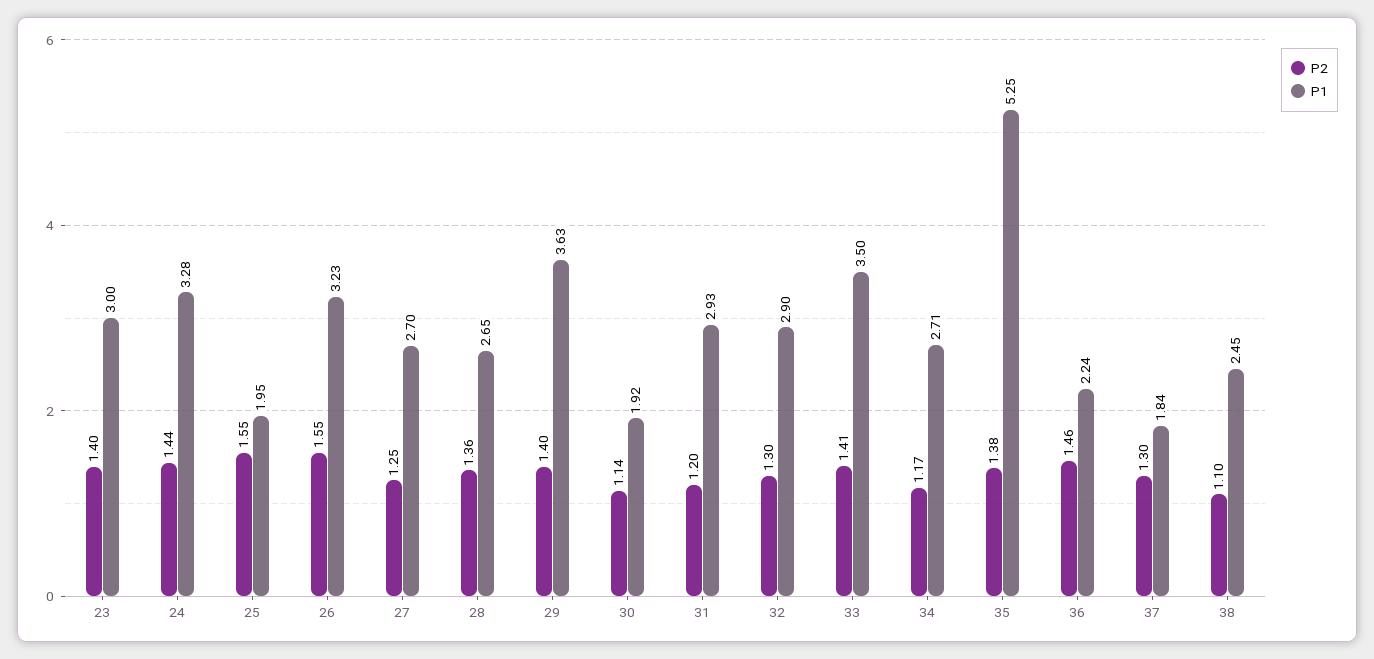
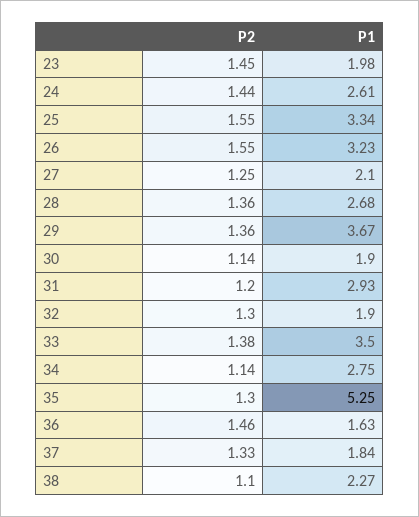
P2, 23: 1.4 -> 1.45
P1, 23: 3 -> 1.98
P1, 24: 3.28 -> 2.61
P1, 25: 1.95 -> 3.34
P1, 27: 2.7 -> 2.1
P1, 28: 2.65 -> 2.68
P2, 29: 1.4 -> 1.36
P1, 29: 3.63 -> 3.67
P1, 30: 1.92 -> 1.9
P1, 32: 2.9 -> 1.9
P2, 33: 1.41 -> 1.38
P2, 34: 1.17 -> 1.14
P1, 34: 2.71 -> 2.75
P2, 35: 1.38 -> 1.3
P1, 36: 2.24 -> 1.63
P2, 37: 1.3 -> 1.33
P1, 38: 2.45 -> 2.27

